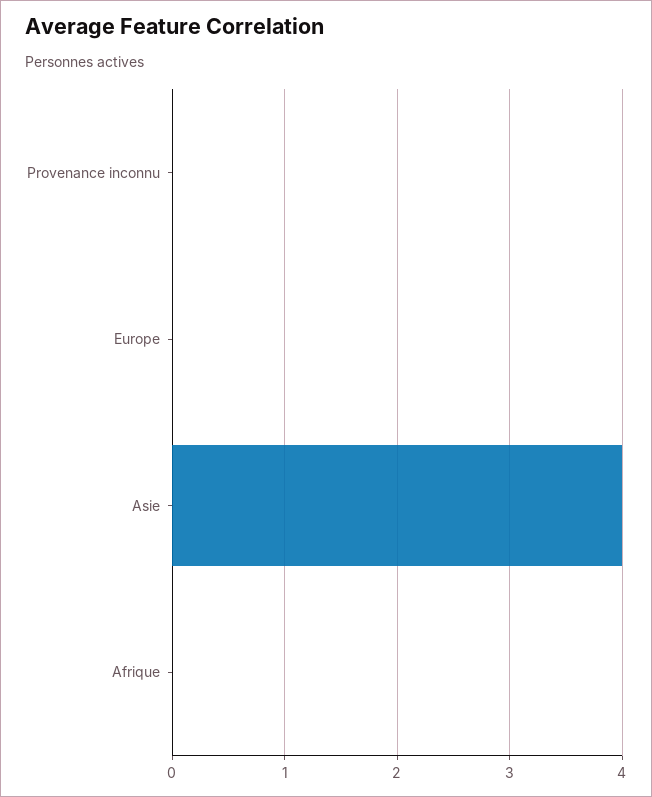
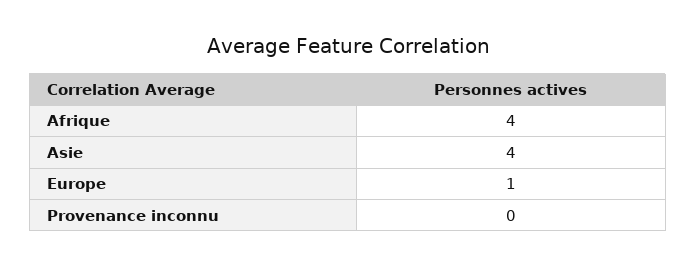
Europe: 0 -> 1
Afrique: 0 -> 4

